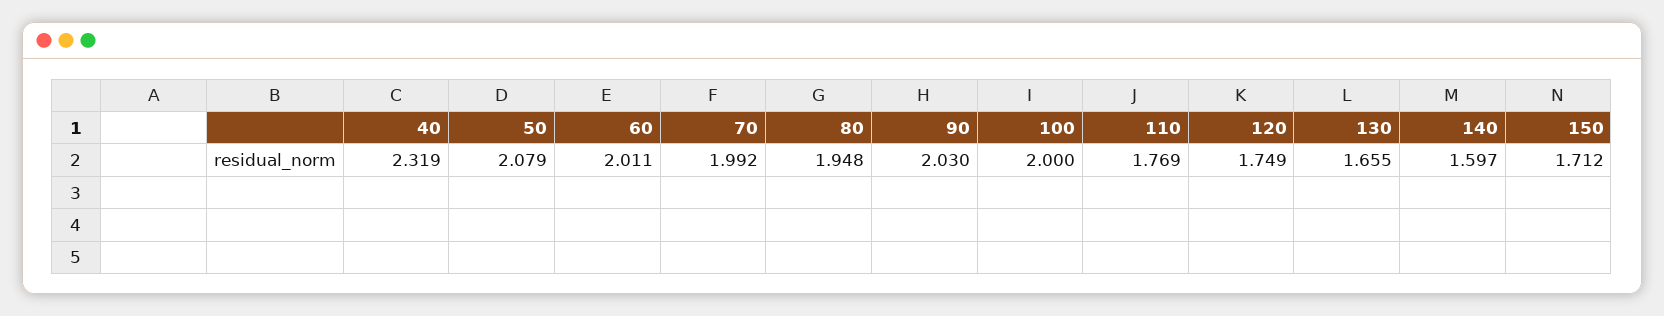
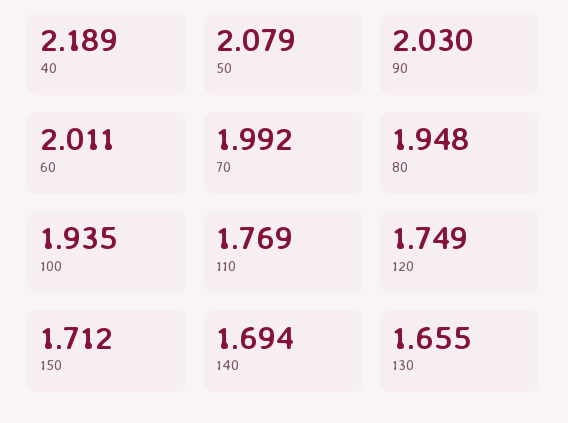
40: 2.319 -> 2.189
100: 2 -> 1.935
140: 1.597 -> 1.694

